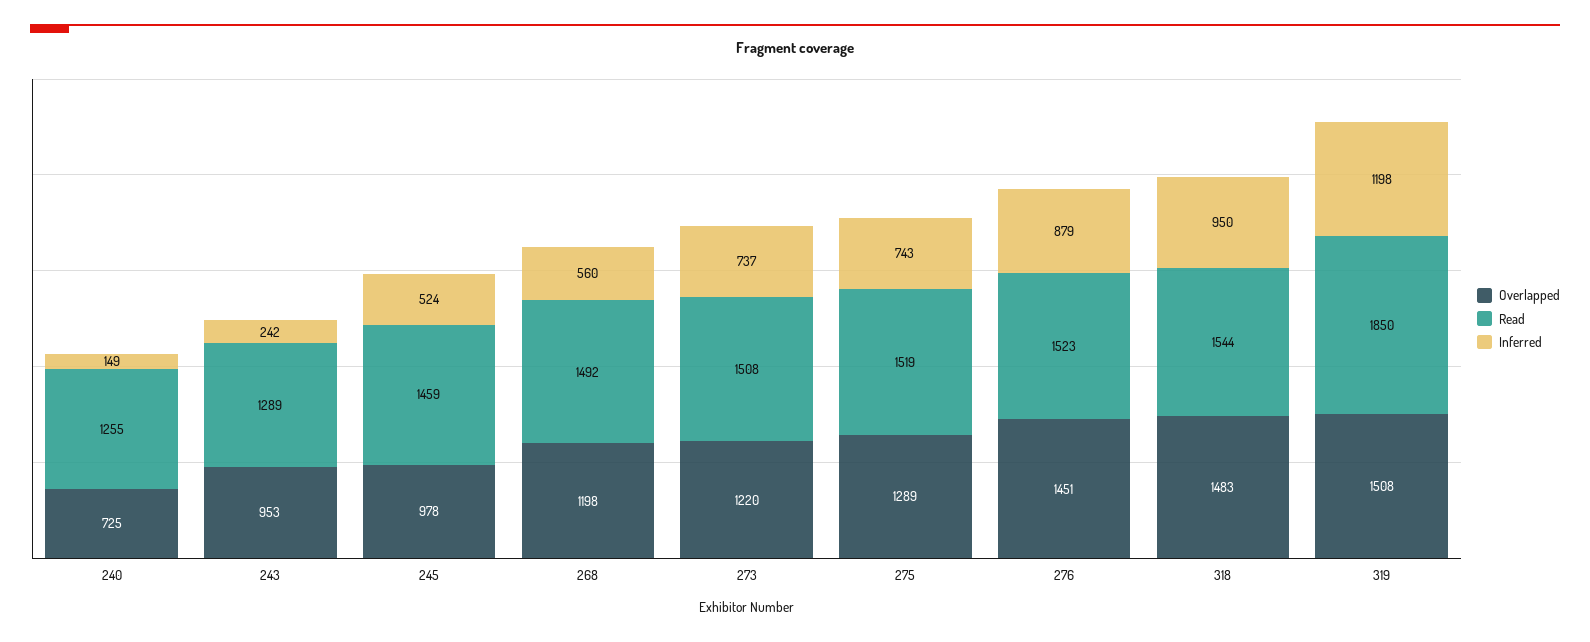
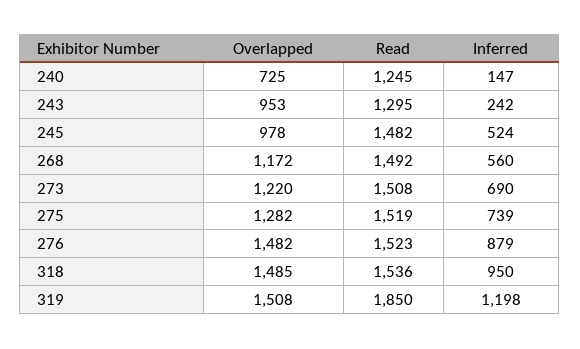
Read, 240: 1255 -> 1245
Inferred, 240: 149 -> 147
Read, 243: 1289 -> 1295
Read, 245: 1459 -> 1482
Overlapped, 268: 1198 -> 1172
Inferred, 273: 737 -> 690
Overlapped, 275: 1289 -> 1282
Inferred, 275: 743 -> 739
Overlapped, 276: 1451 -> 1482
Overlapped, 318: 1483 -> 1485
Read, 318: 1544 -> 1536

